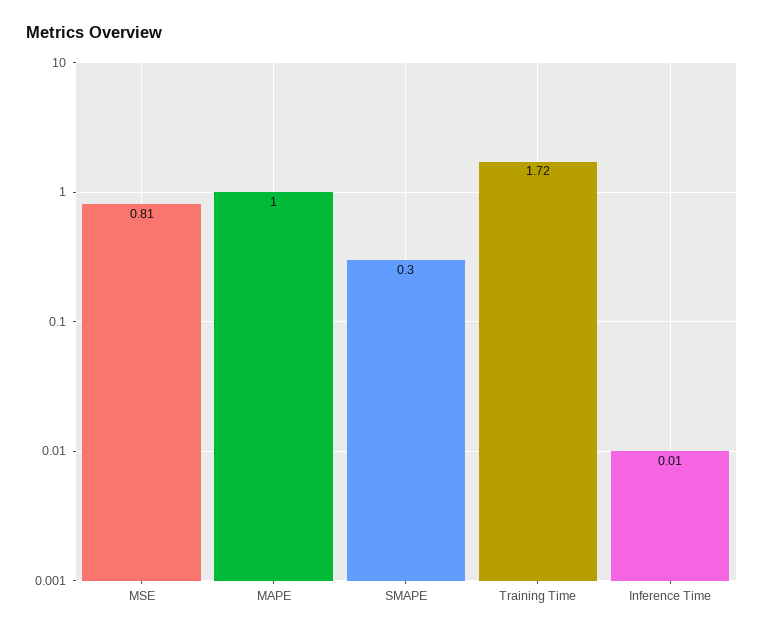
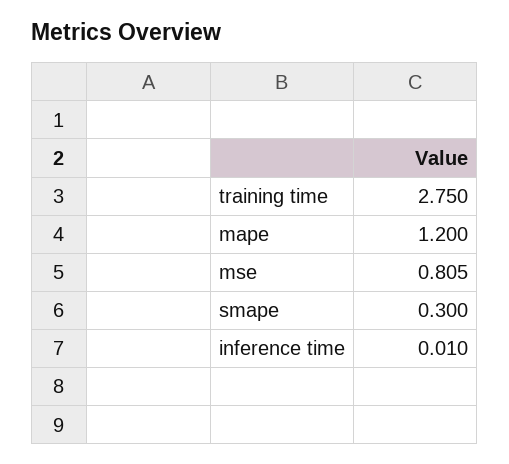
MAPE: 1 -> 1.2
Training Time: 1.72 -> 2.75

